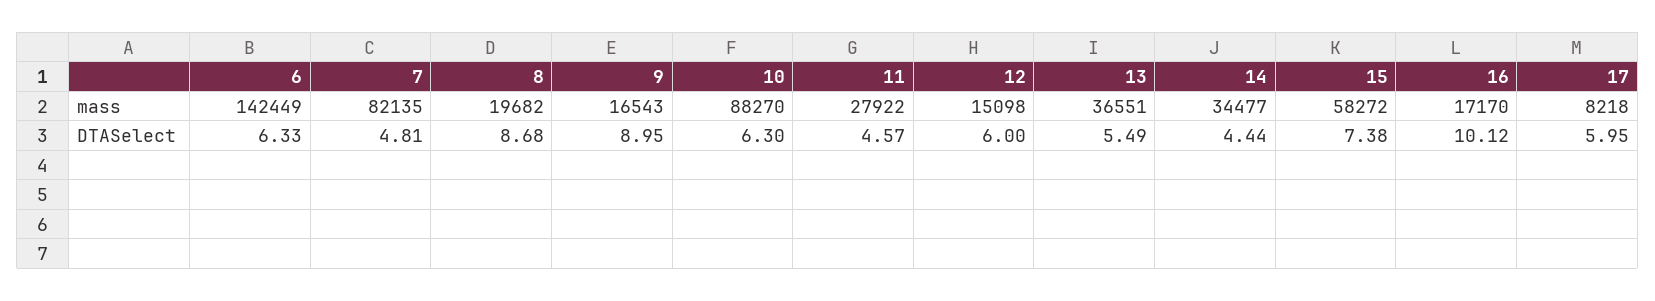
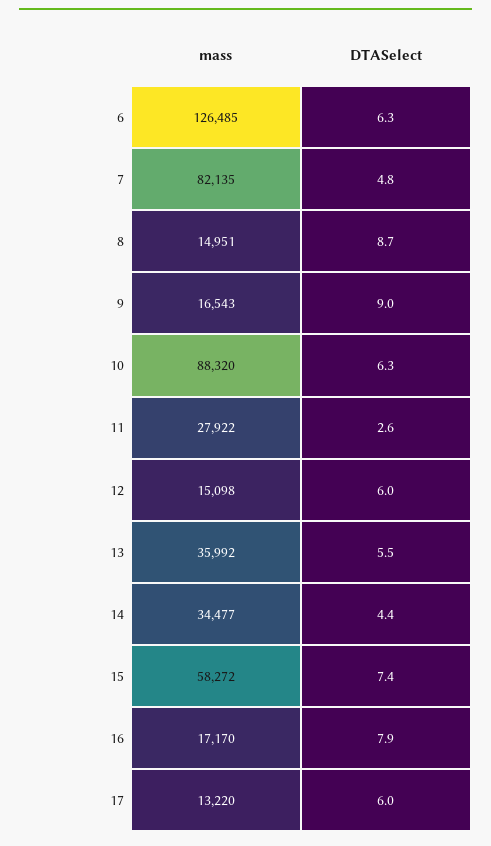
6, mass: 142449 -> 126485
8, mass: 19682 -> 14951
10, mass: 88270 -> 88320
13, mass: 36551 -> 35992
17, mass: 8218 -> 13220
11, DTASelect: 4.57 -> 2.6
16, DTASelect: 10.12 -> 7.9

